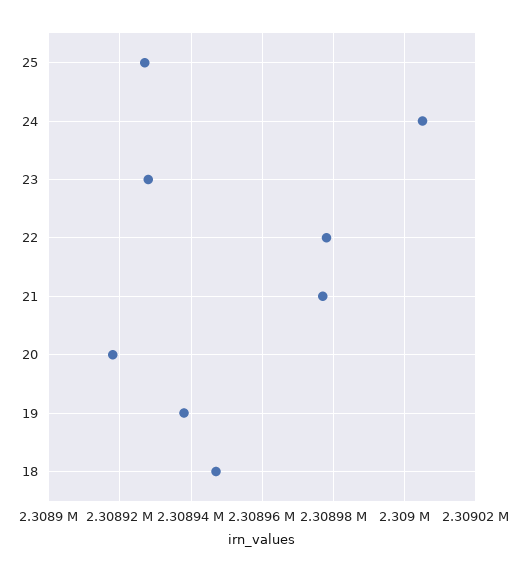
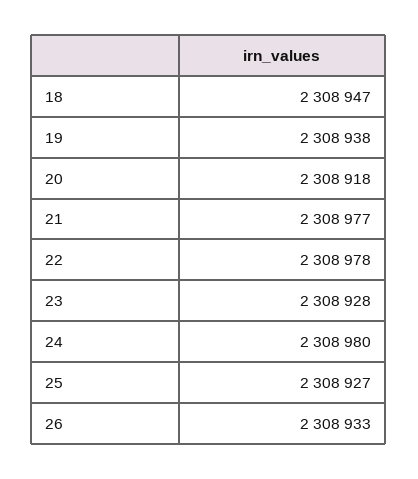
24: 2309005 -> 2308980
26: none -> 2308933

